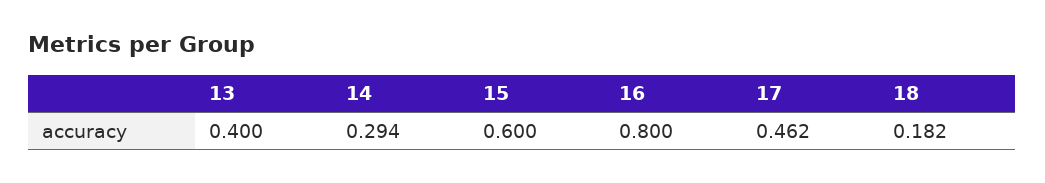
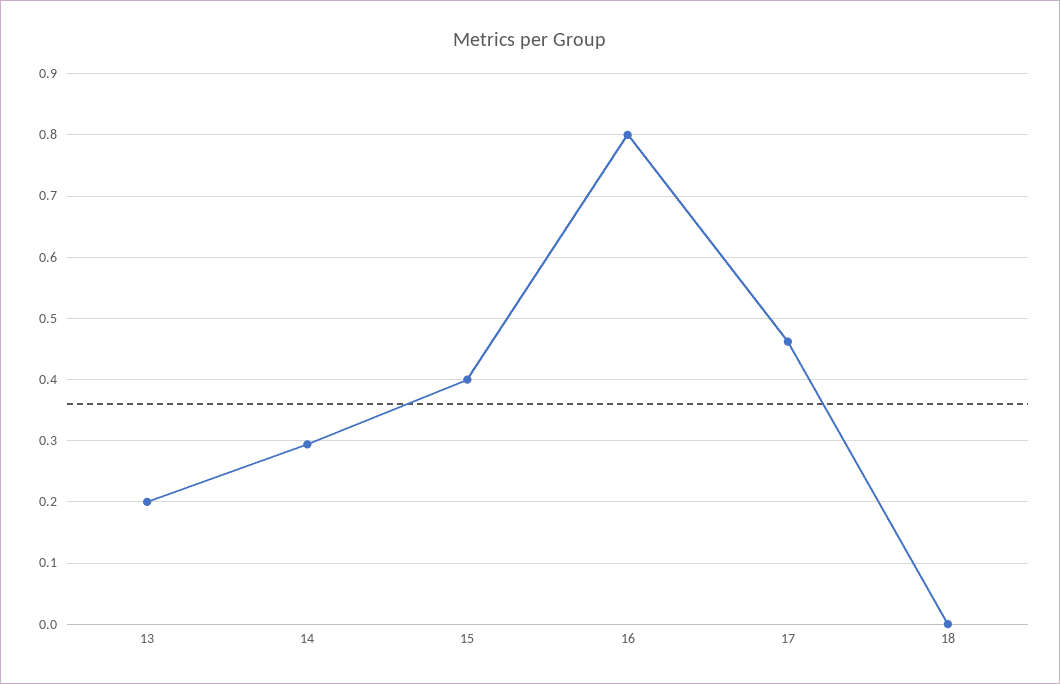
13: 0.4 -> 0.2
15: 0.6 -> 0.4
18: 0.182 -> 0

